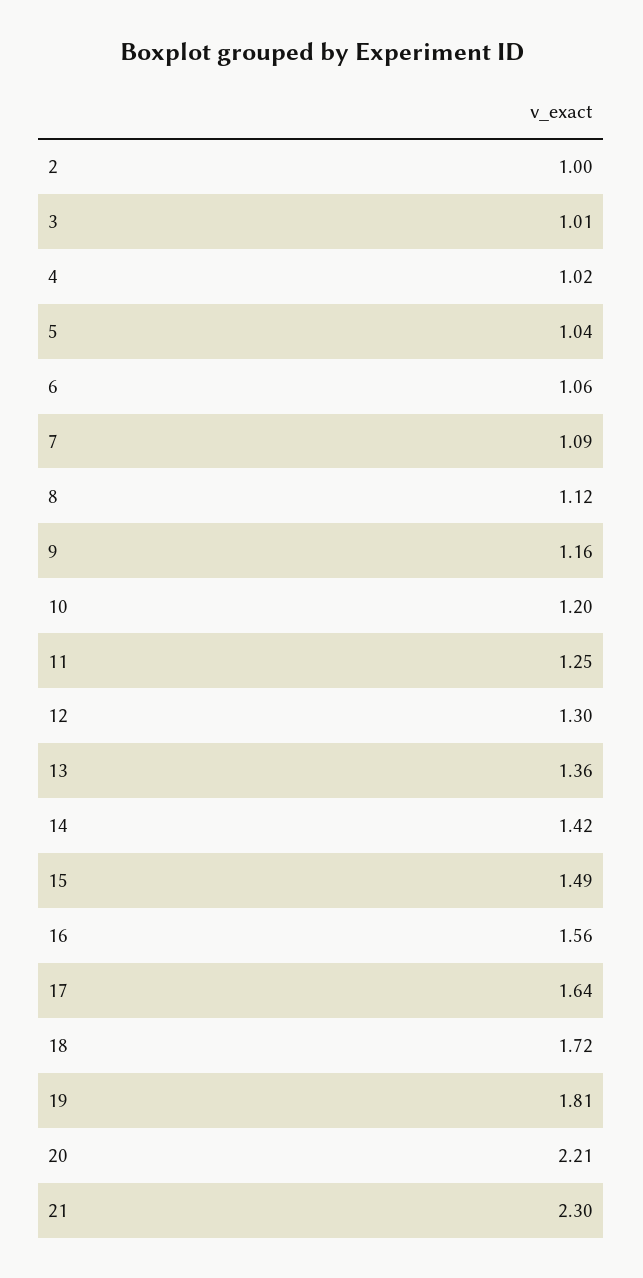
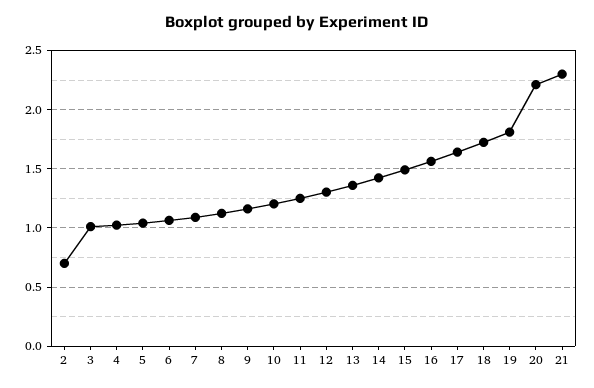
2: 1 -> 0.7

